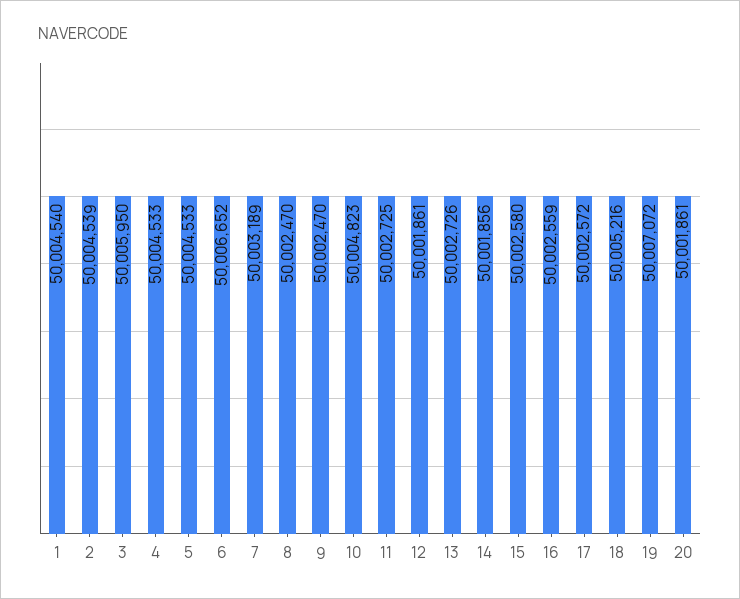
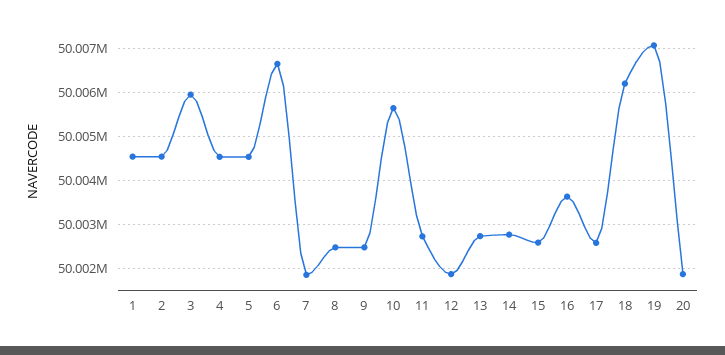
7: 50003189 -> 50001800
10: 50004823 -> 50005600
14: 50001856 -> 50002800
16: 50002559 -> 50003600
18: 50005216 -> 50006200

